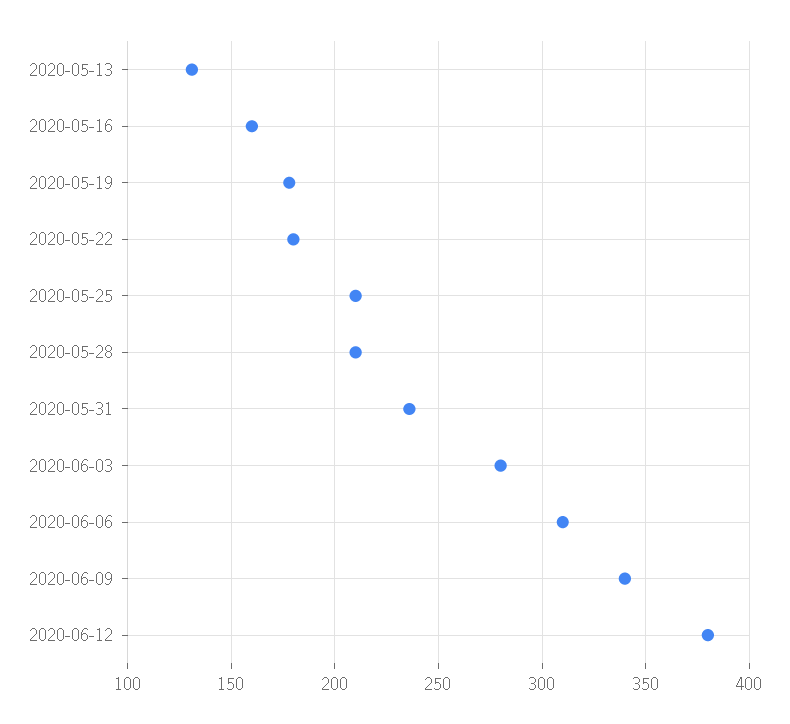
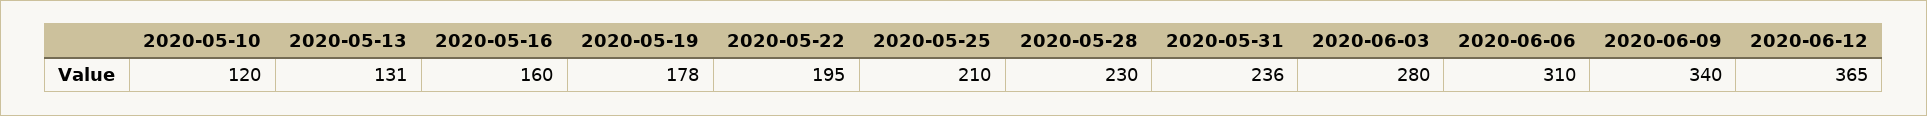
2020-05-22: 180 -> 195
2020-05-28: 210 -> 230
2020-06-12: 380 -> 365
2020-05-10: none -> 120

